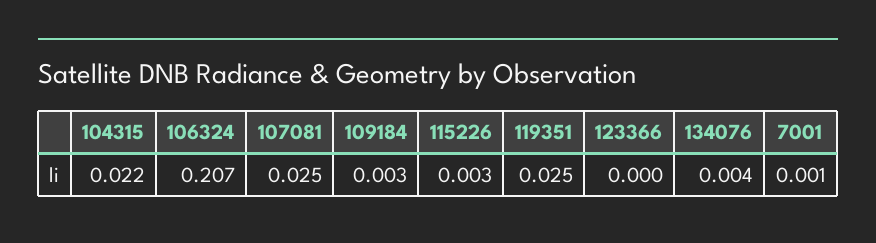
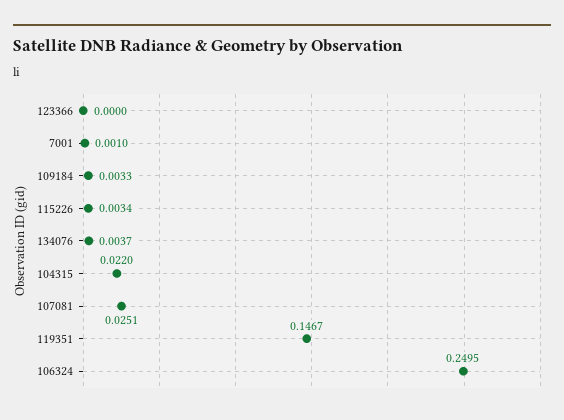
106324: 0.207 -> 0.2495
119351: 0.025 -> 0.1467

